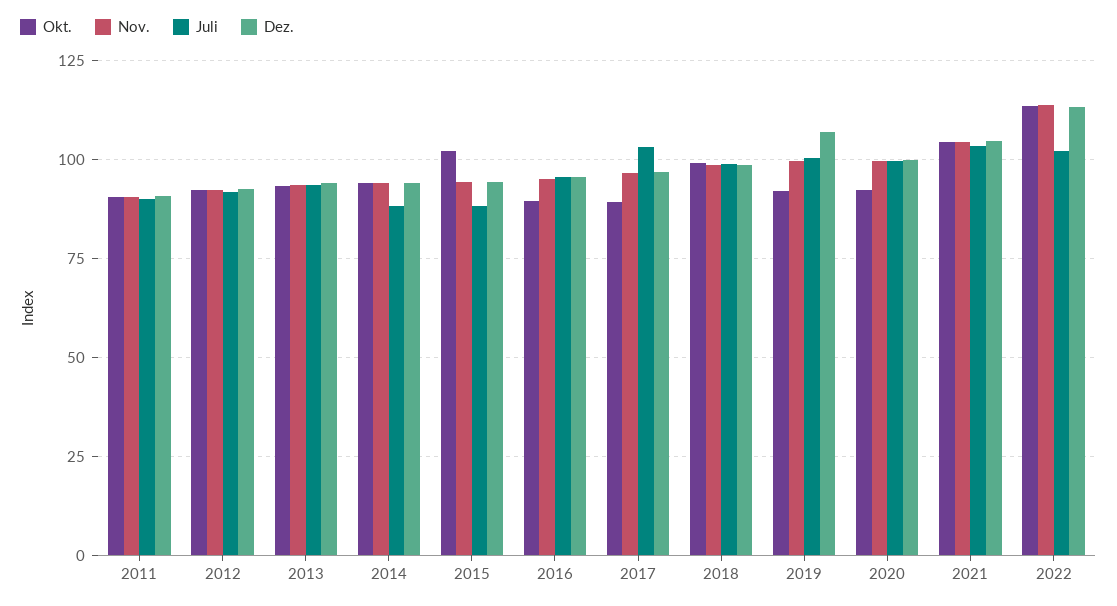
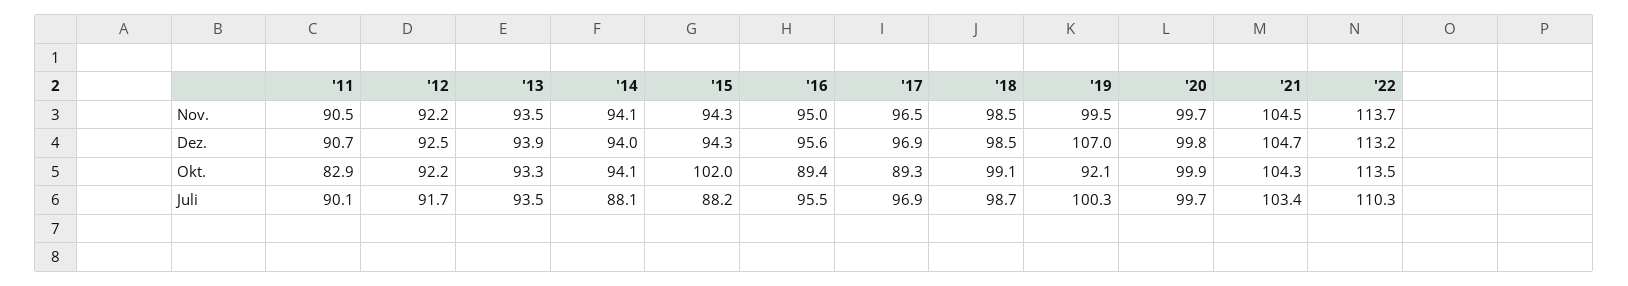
Okt., 2011: 90 -> 82.9
Juli, 2017: 102.5 -> 96.9
Okt., 2020: 92.5 -> 99.9
Juli, 2022: 102.5 -> 110.3

